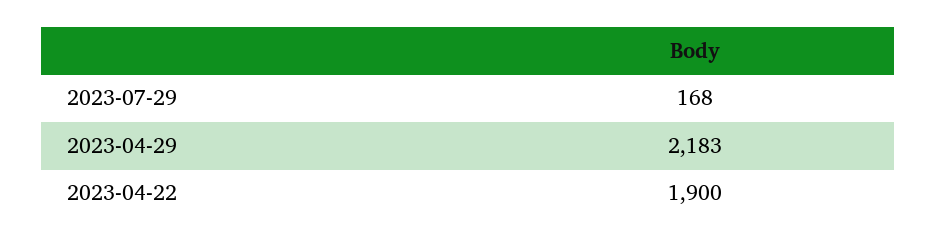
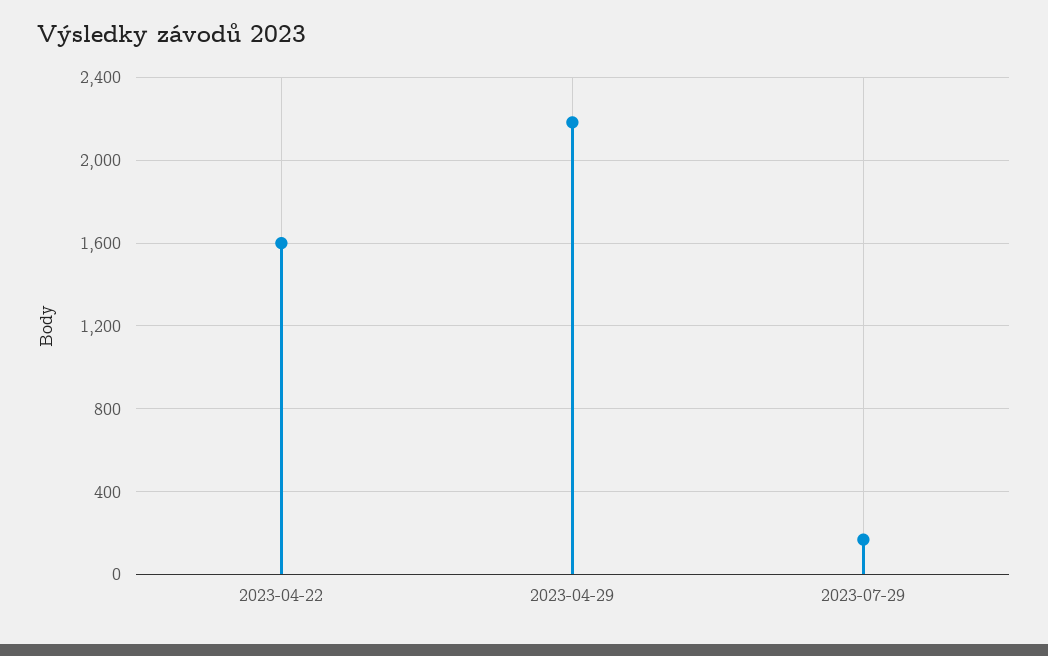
2023-04-22: 1900 -> 1600

